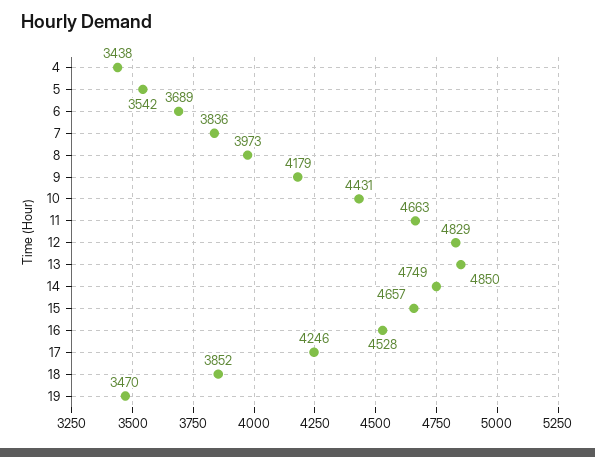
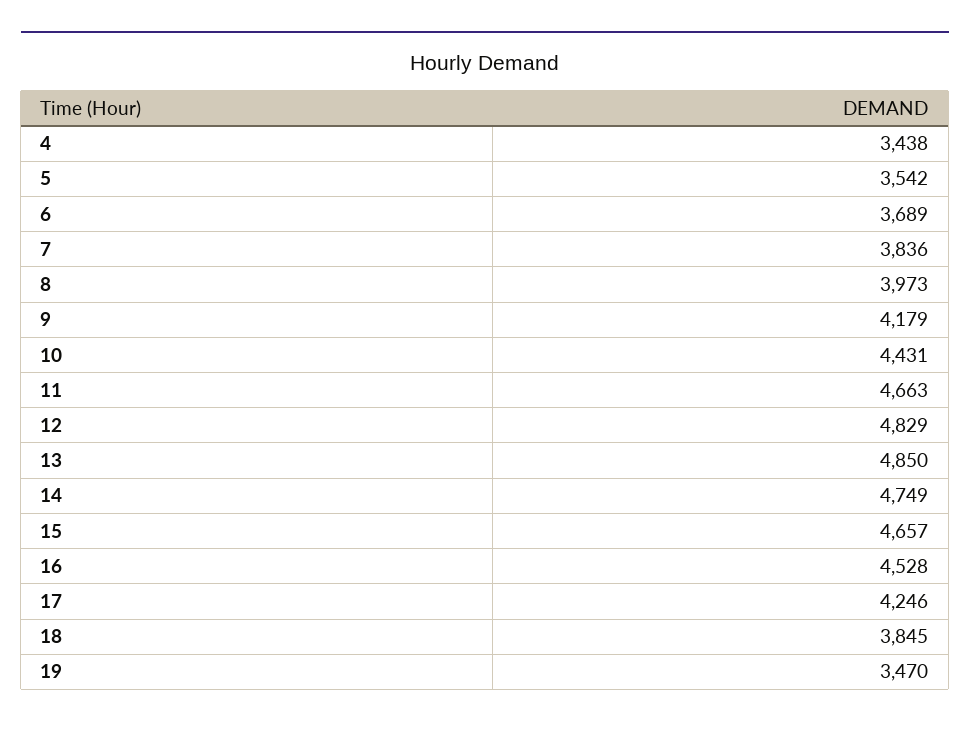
18: 3852 -> 3845

